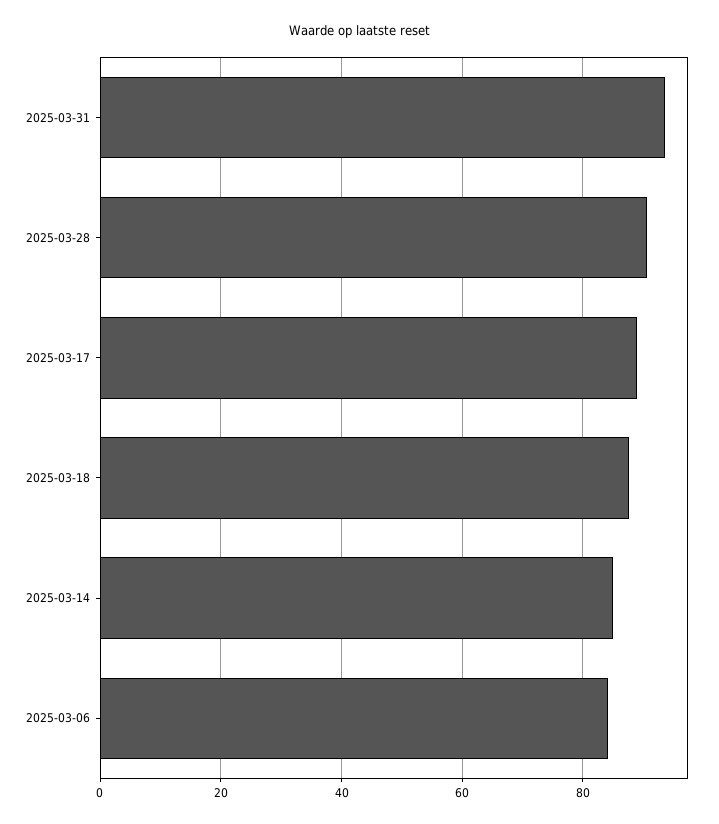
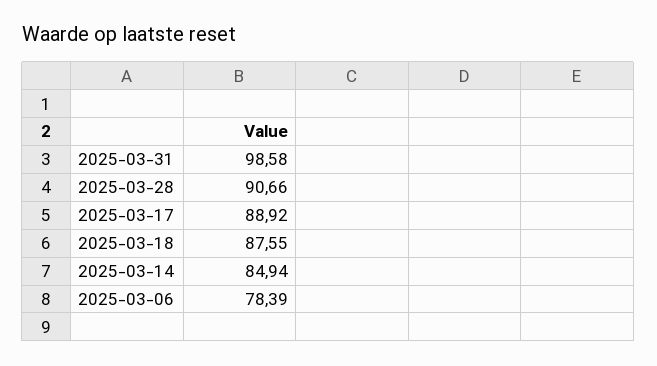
2025-03-31: 94 -> 98.58
2025-03-06: 84 -> 78.39

